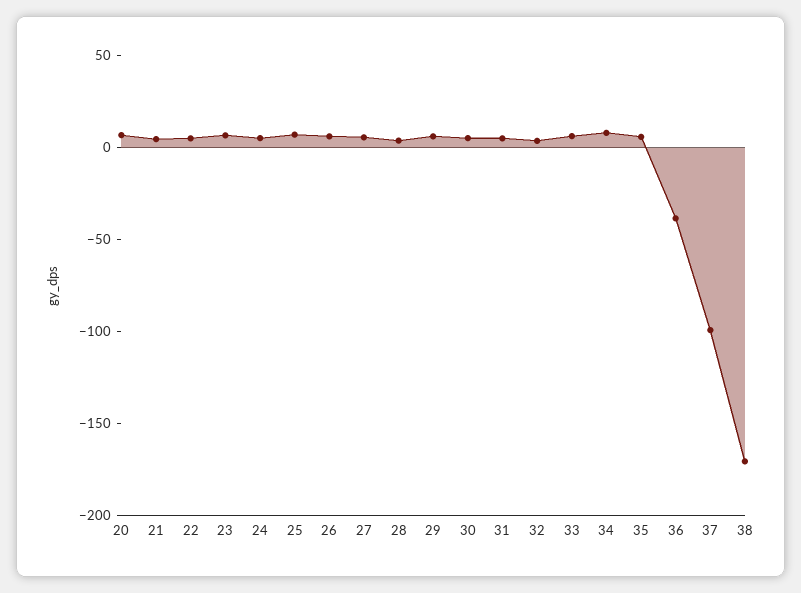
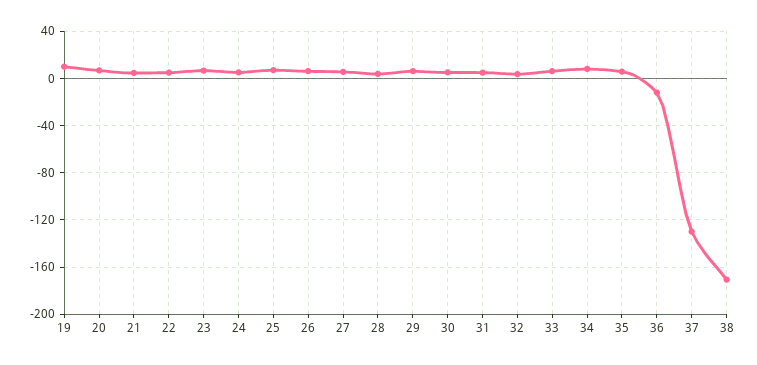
36: -40 -> -10
37: -100 -> -130
19: none -> 10

